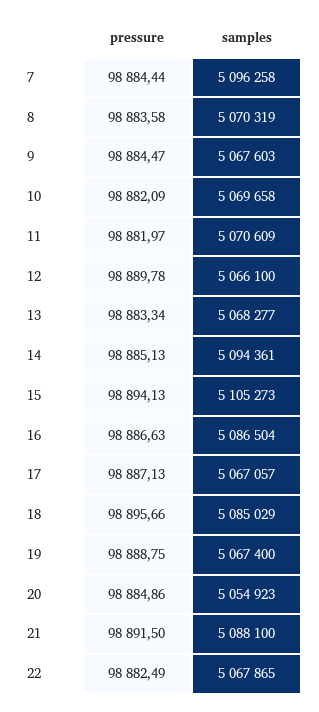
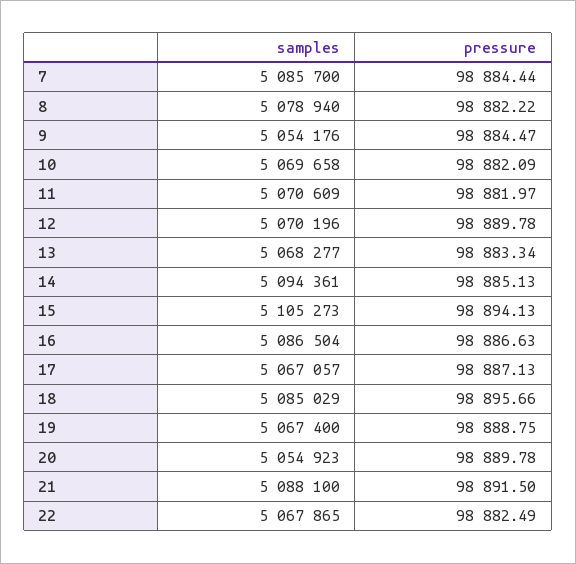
samples, 7: 5096258 -> 5085700
pressure, 8: 98883.58 -> 98882.22
samples, 8: 5070319 -> 5078940
samples, 9: 5067603 -> 5054176
samples, 12: 5066100 -> 5070196
pressure, 20: 98884.86 -> 98889.78

